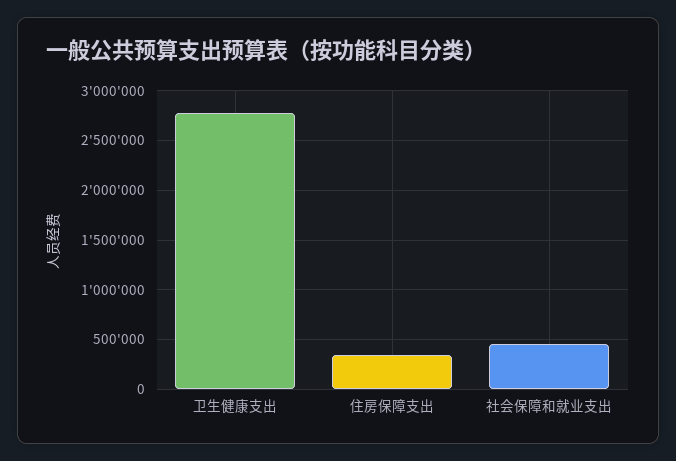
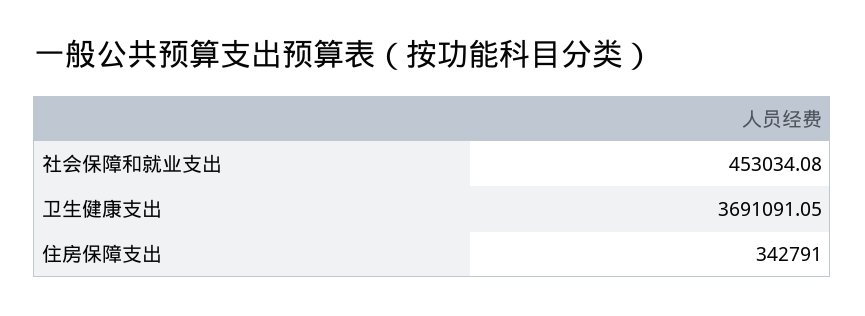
卫生健康支出: 2800000 -> 3691091.05

